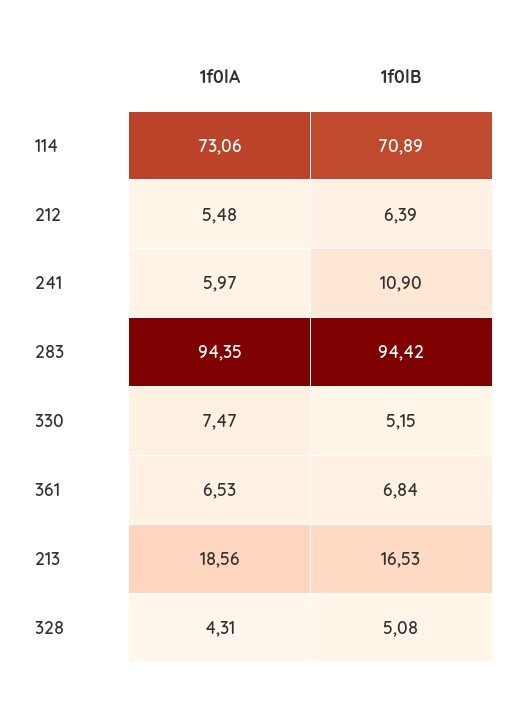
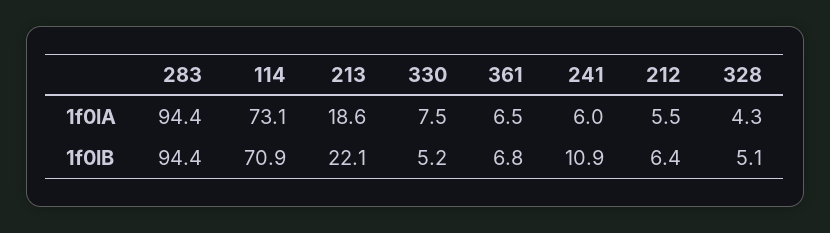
1f0lB, 213: 16.53 -> 22.1

